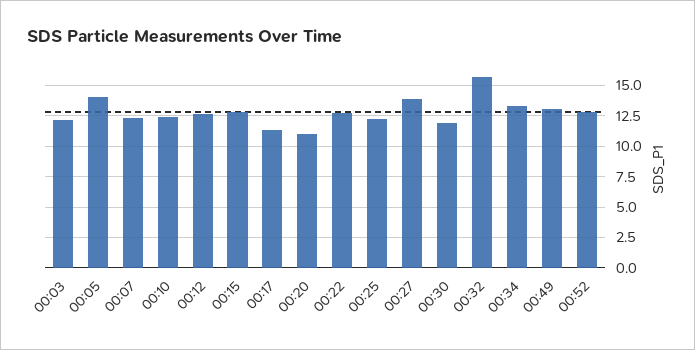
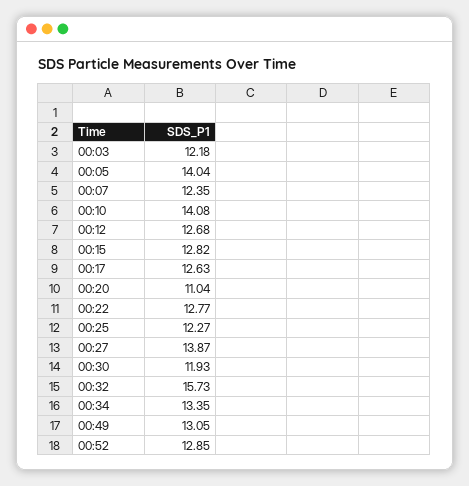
00:10: 12.5 -> 14.08
00:17: 11.5 -> 12.63

